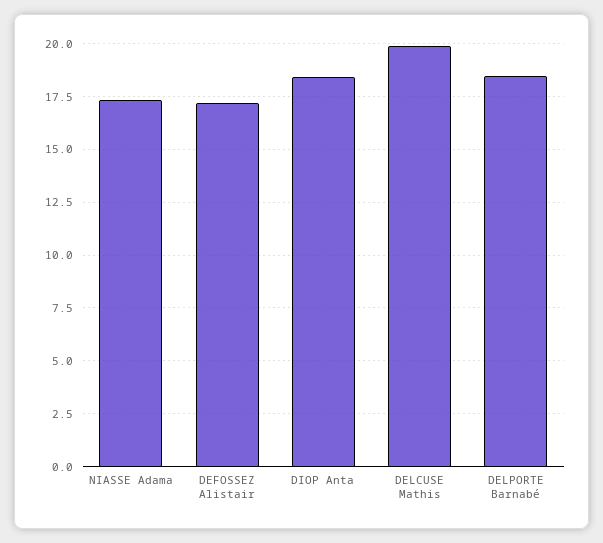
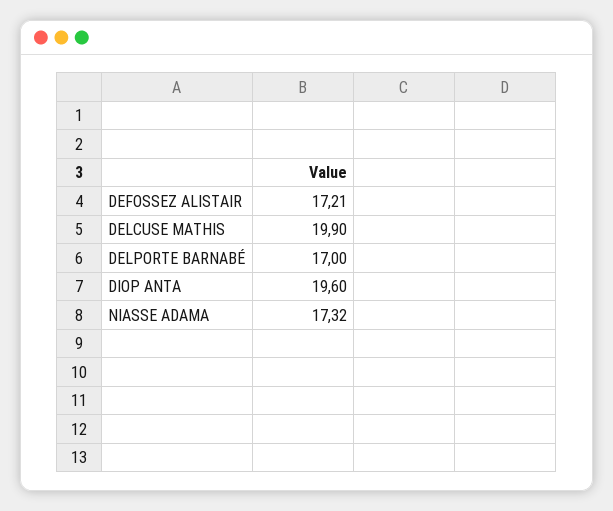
DIOP Anta: 18.5 -> 19.6
DELPORTE Barnabé: 18.5 -> 17

